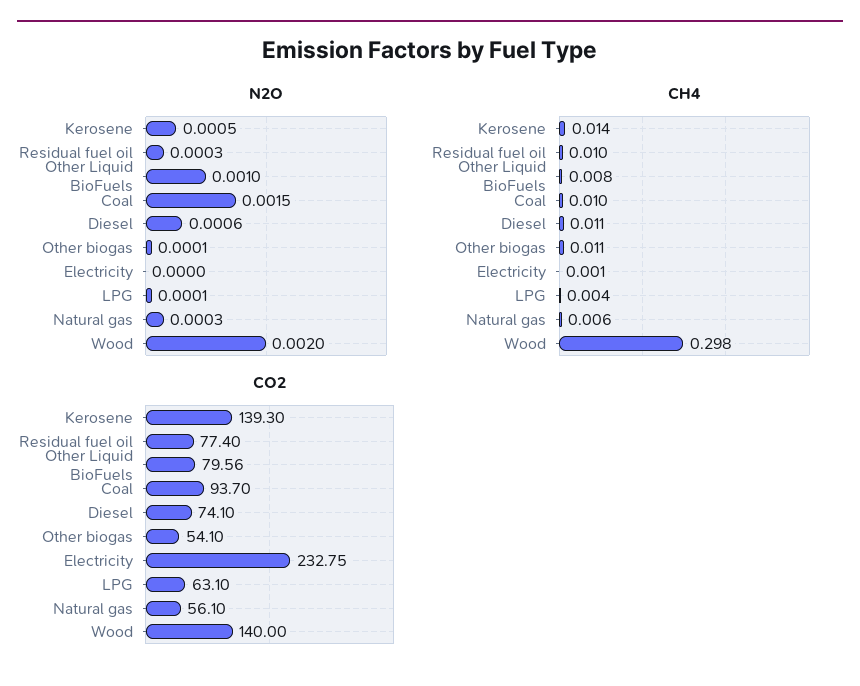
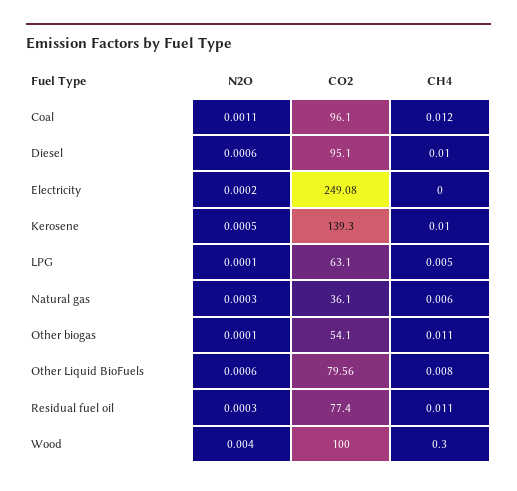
N2O, Other Liquid BioFuels: 0.001 -> 0.0006
N2O, Coal: 0.0015 -> 0.0011
N2O, Electricity: 0 -> 0.0002
N2O, Wood: 0.002 -> 0.004
CH4, Kerosene: 0.014 -> 0.01
CH4, Residual fuel oil: 0.01 -> 0.011
CH4, Coal: 0.01 -> 0.012
CH4, Diesel: 0.011 -> 0.01
CH4, Electricity: 0.001 -> 0
CH4, LPG: 0.004 -> 0.005
CH4, Wood: 0.298 -> 0.3
CO2, Coal: 93.7 -> 96.1
CO2, Diesel: 74.1 -> 95.1
CO2, Electricity: 232.75 -> 249.08
CO2, Natural gas: 56.1 -> 36.1
CO2, Wood: 140 -> 100

